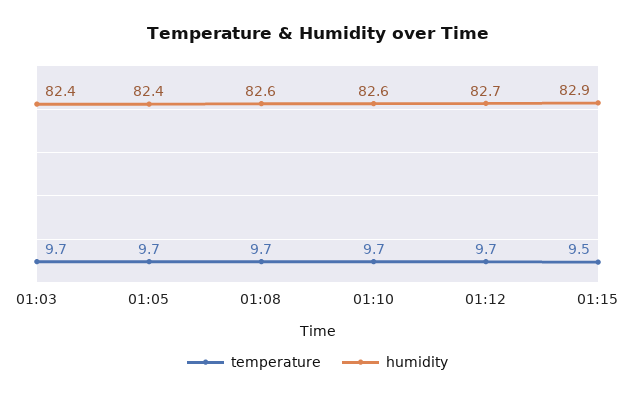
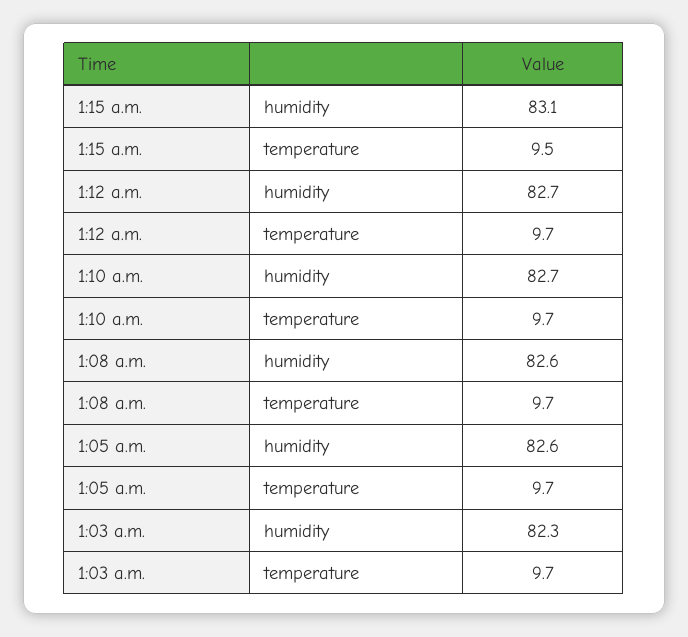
humidity, 01:03: 82.4 -> 82.3
humidity, 01:05: 82.4 -> 82.6
humidity, 01:10: 82.6 -> 82.7
humidity, 01:15: 82.9 -> 83.1

